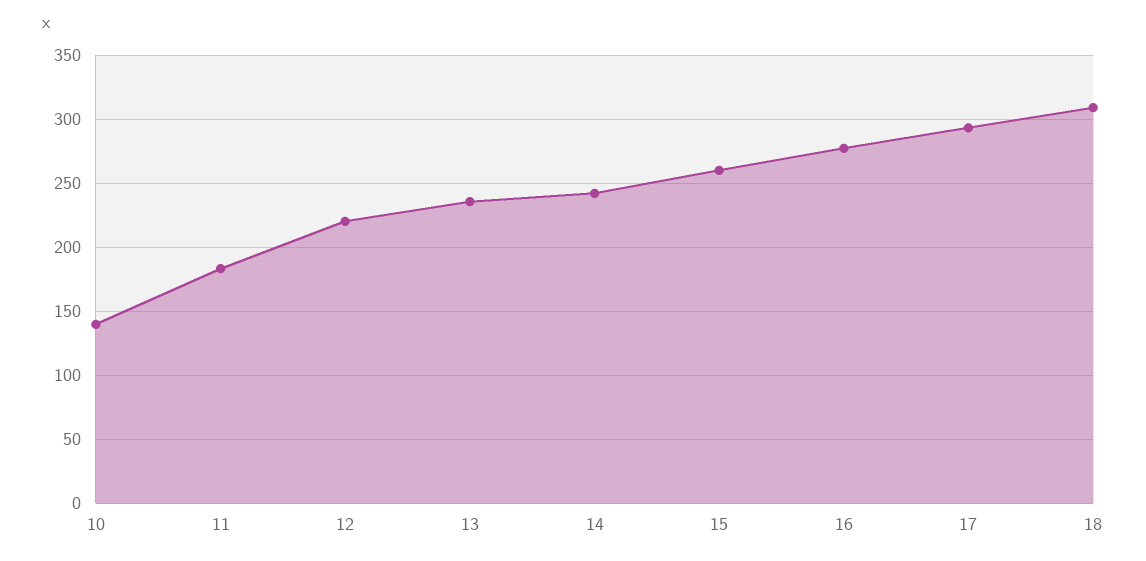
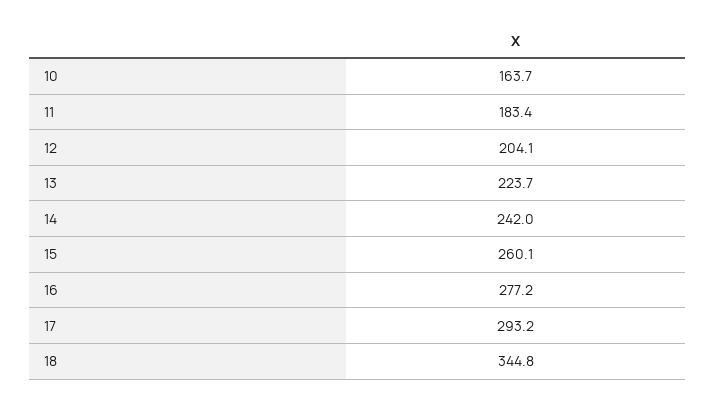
10: 140 -> 163.7
12: 220 -> 204.1
13: 235 -> 223.7
18: 310 -> 344.8

